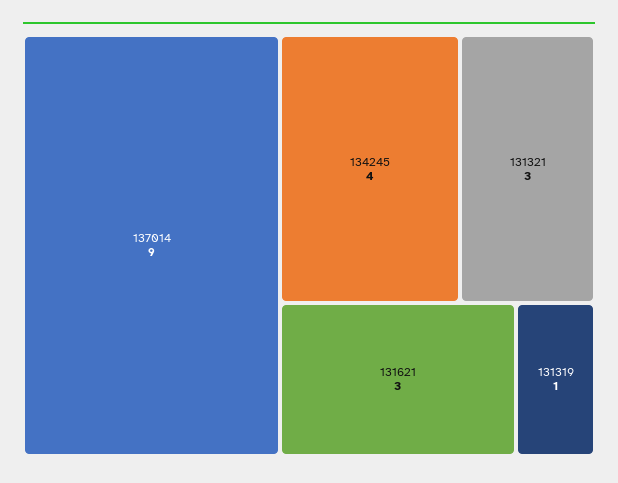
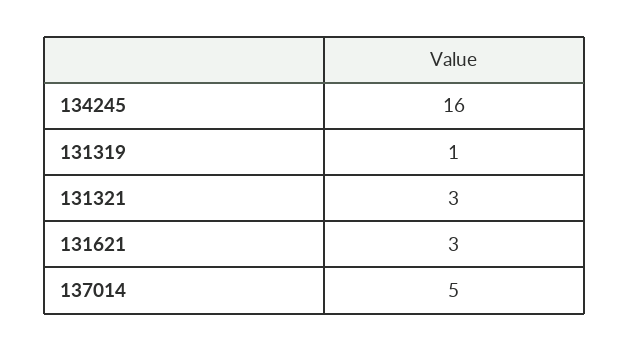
137014: 9 -> 5
134245: 4 -> 16

